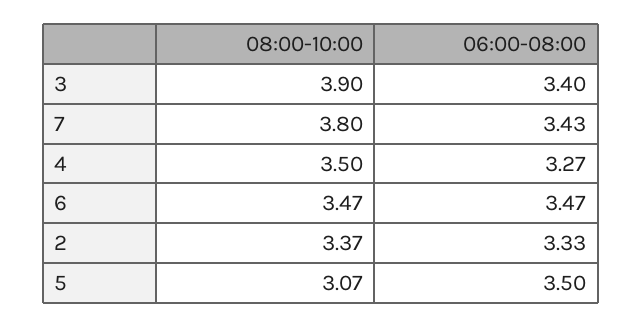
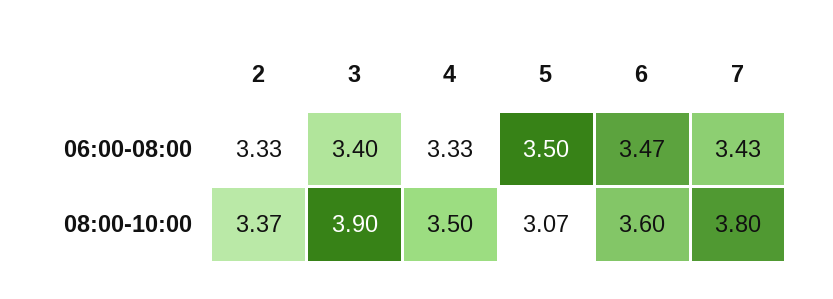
06:00-08:00, 4: 3.27 -> 3.33
08:00-10:00, 6: 3.47 -> 3.6

